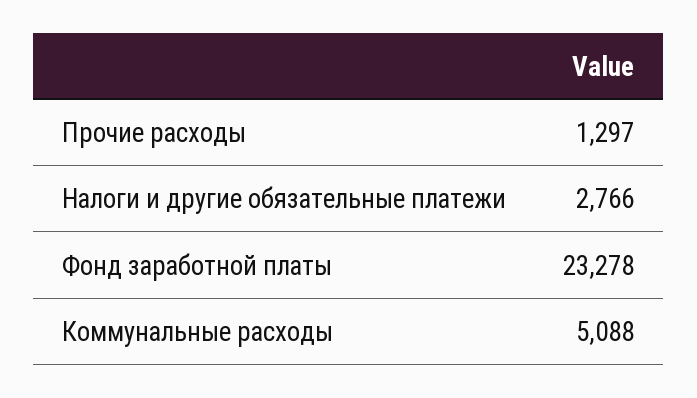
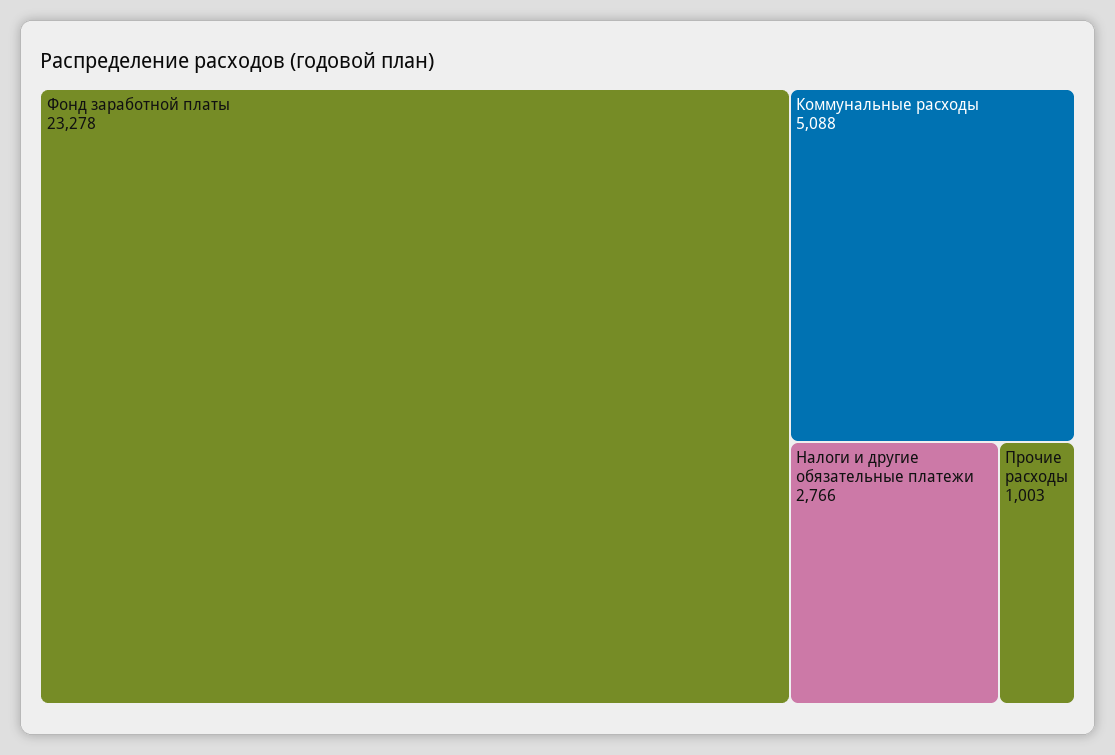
Прочие расходы: 1297 -> 1003

